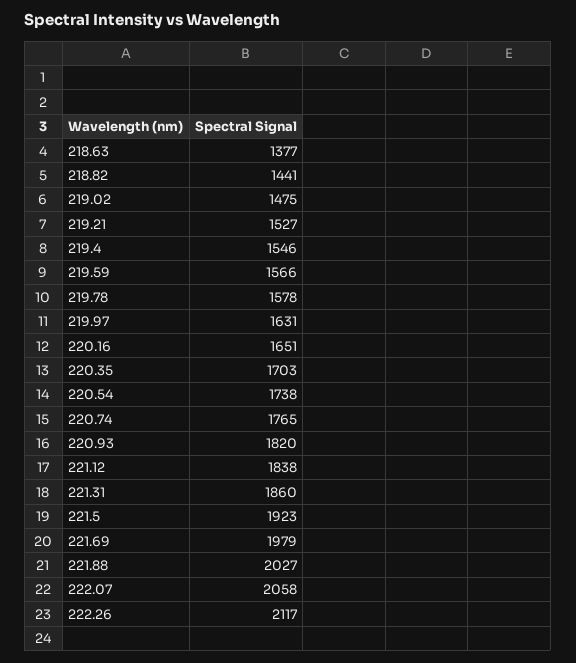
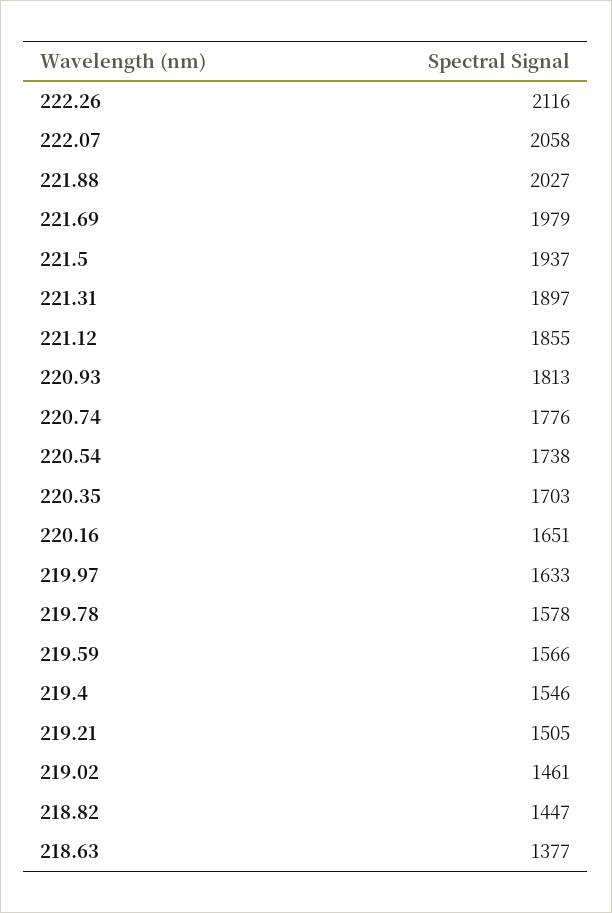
218.82: 1441 -> 1447
219.02: 1475 -> 1461
219.21: 1527 -> 1505
219.97: 1631 -> 1633
220.74: 1765 -> 1776
220.93: 1820 -> 1813
221.12: 1838 -> 1855
221.31: 1860 -> 1897
221.5: 1923 -> 1937
222.26: 2117 -> 2116

